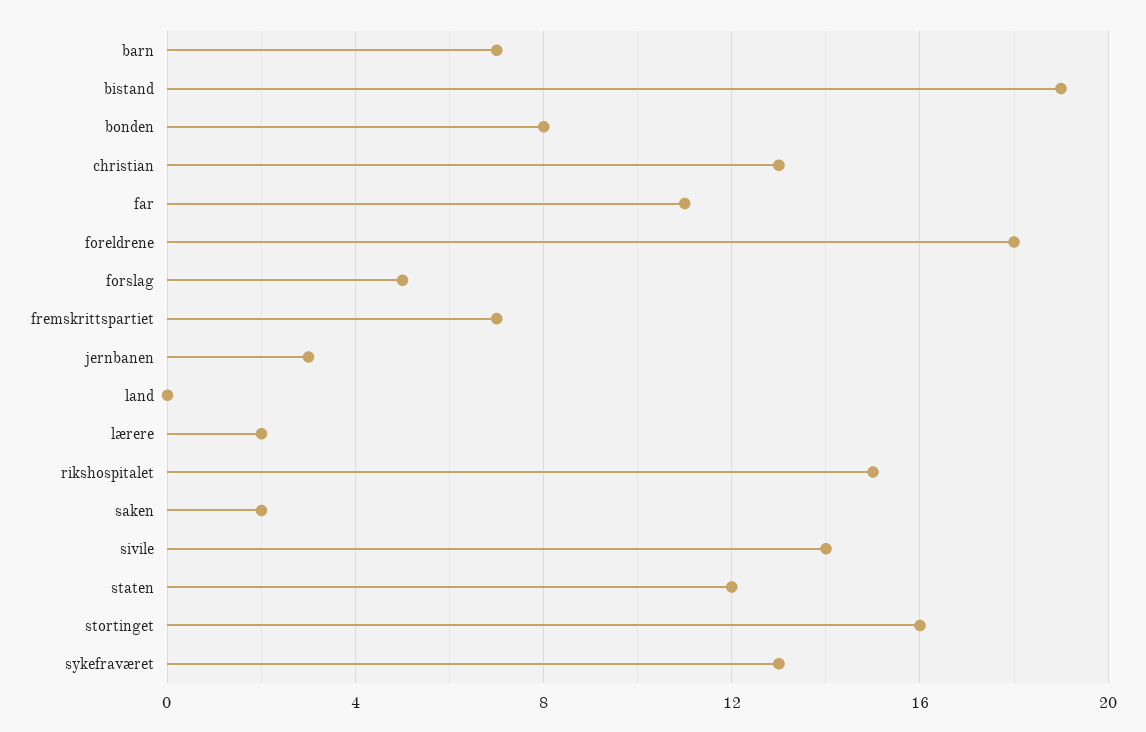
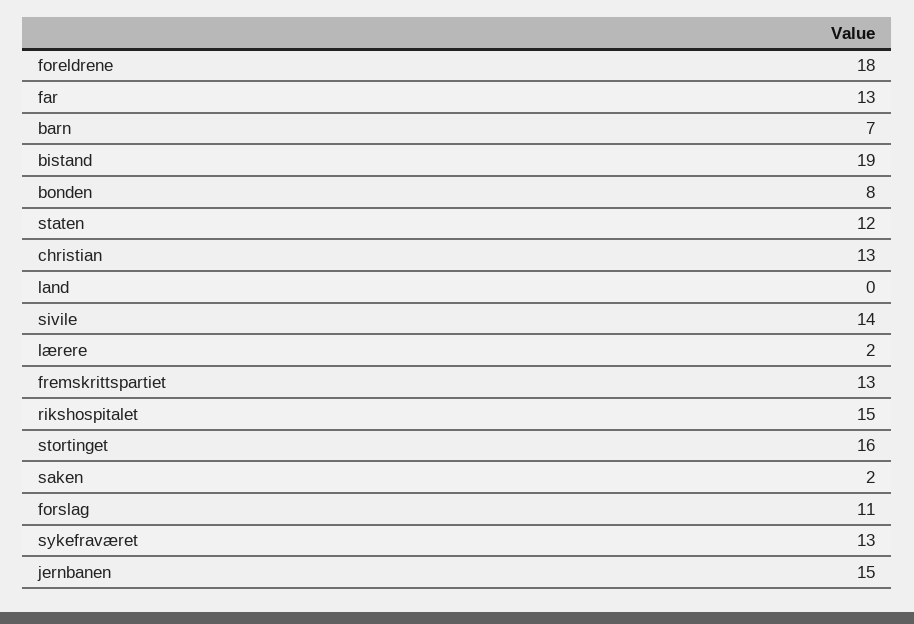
far: 11 -> 13
forslag: 5 -> 11
fremskrittspartiet: 7 -> 13
jernbanen: 3 -> 15

